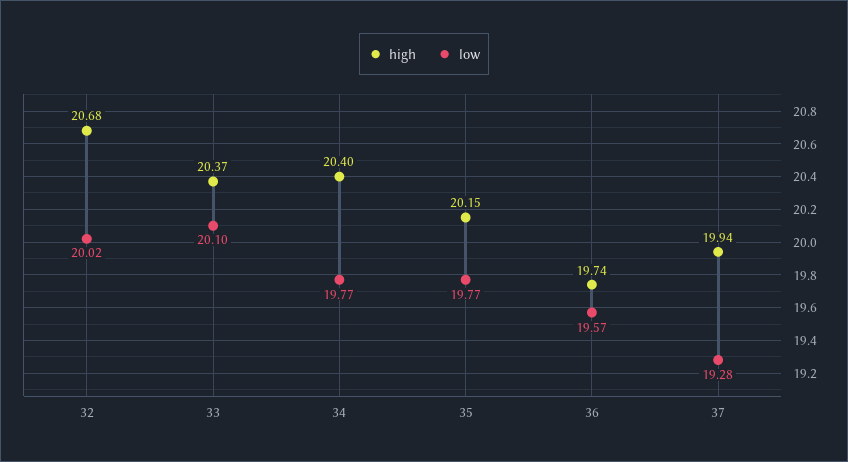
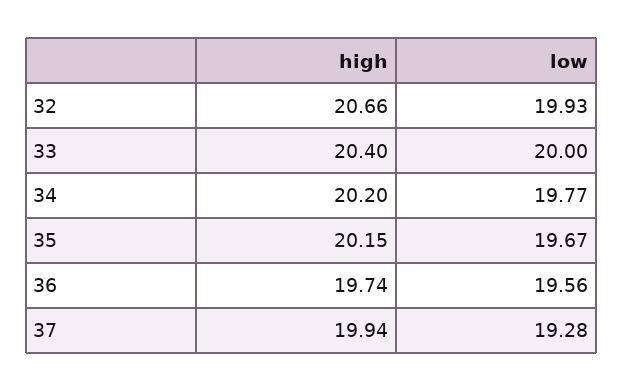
high, 32: 20.68 -> 20.66
low, 32: 20.02 -> 19.93
high, 33: 20.37 -> 20.4
low, 33: 20.1 -> 20
high, 34: 20.4 -> 20.2
low, 35: 19.77 -> 19.67
low, 36: 19.57 -> 19.56

